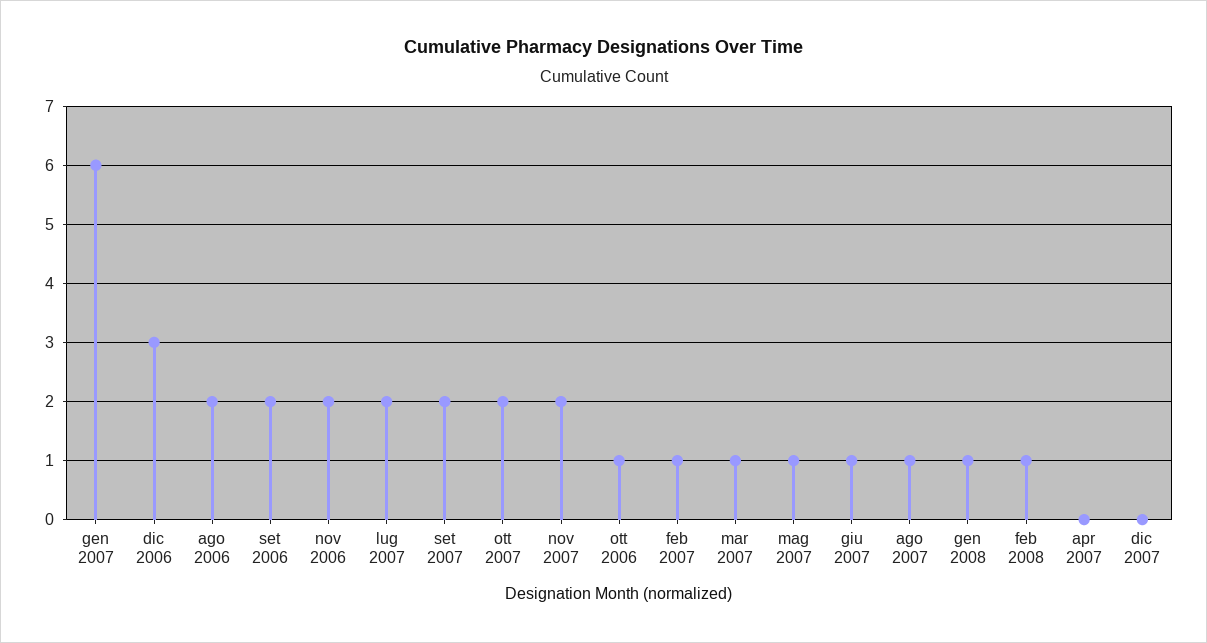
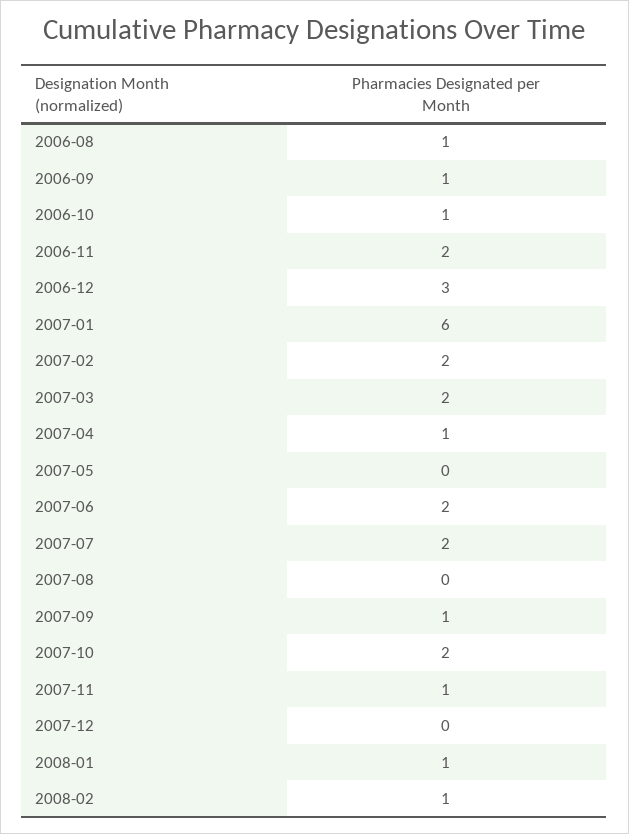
ago 2006: 2 -> 1
set 2006: 2 -> 1
set 2007: 2 -> 1
nov 2007: 2 -> 1
feb 2007: 1 -> 2
mar 2007: 1 -> 2
mag 2007: 1 -> 0
giu 2007: 1 -> 2
ago 2007: 1 -> 0
apr 2007: 0 -> 1

